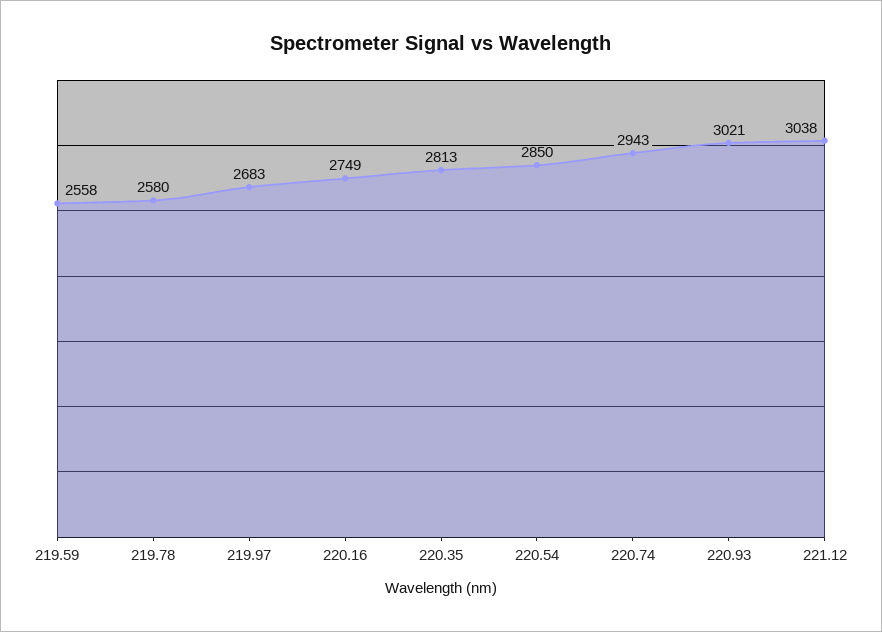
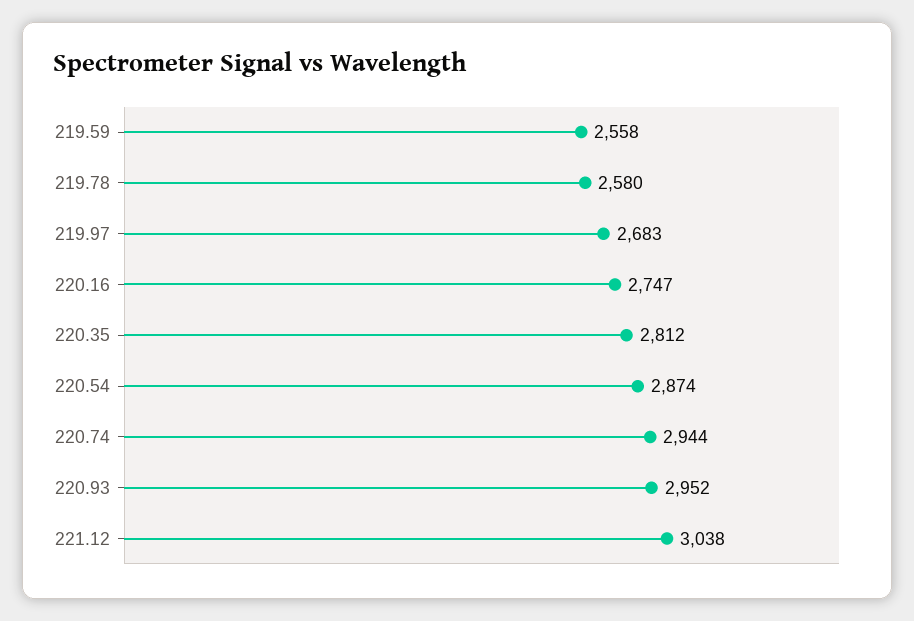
220.16: 2749 -> 2747
220.35: 2813 -> 2812
220.54: 2850 -> 2874
220.74: 2943 -> 2944
220.93: 3021 -> 2952

